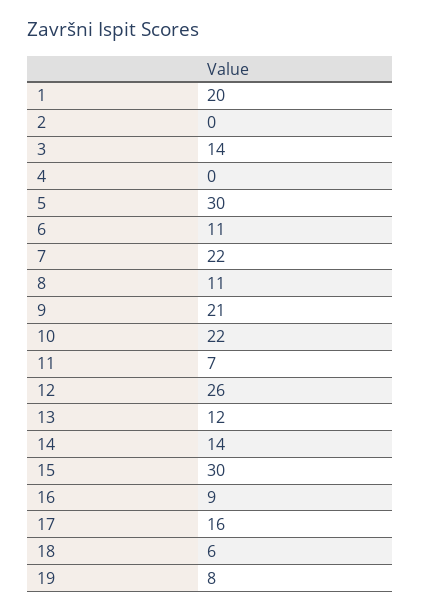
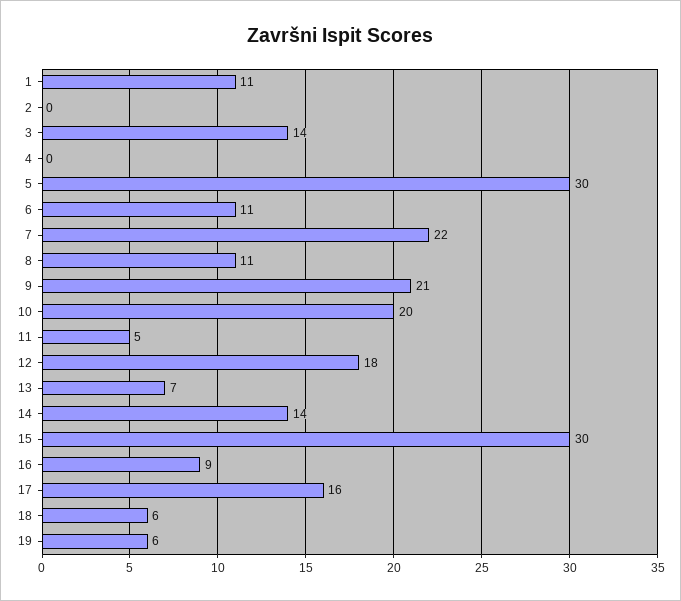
1: 20 -> 11
10: 22 -> 20
11: 7 -> 5
12: 26 -> 18
13: 12 -> 7
19: 8 -> 6

